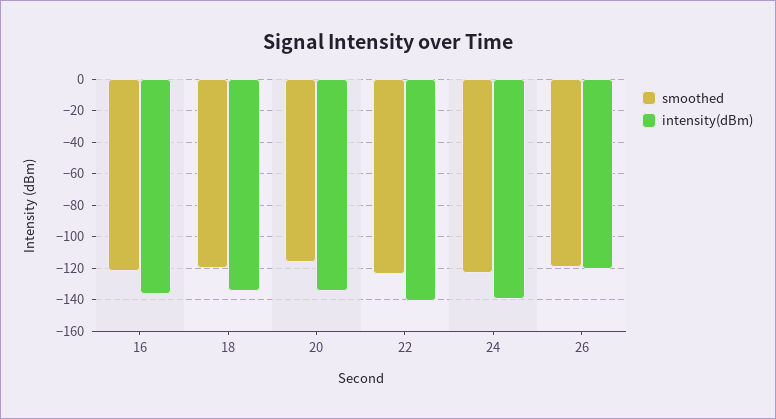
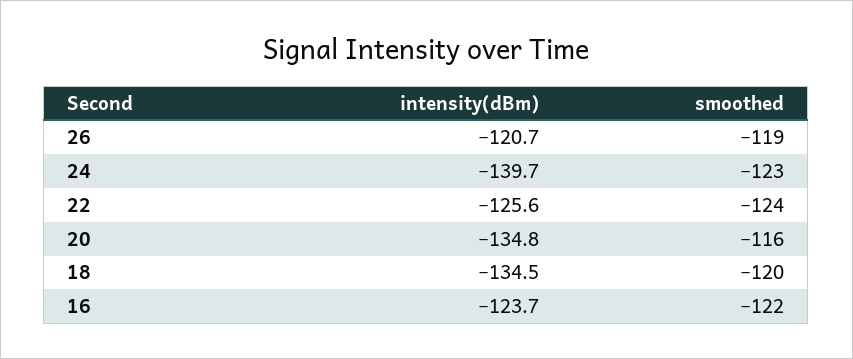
intensity(dBm), 16: -135 -> -123.7
intensity(dBm), 22: -140 -> -125.6

